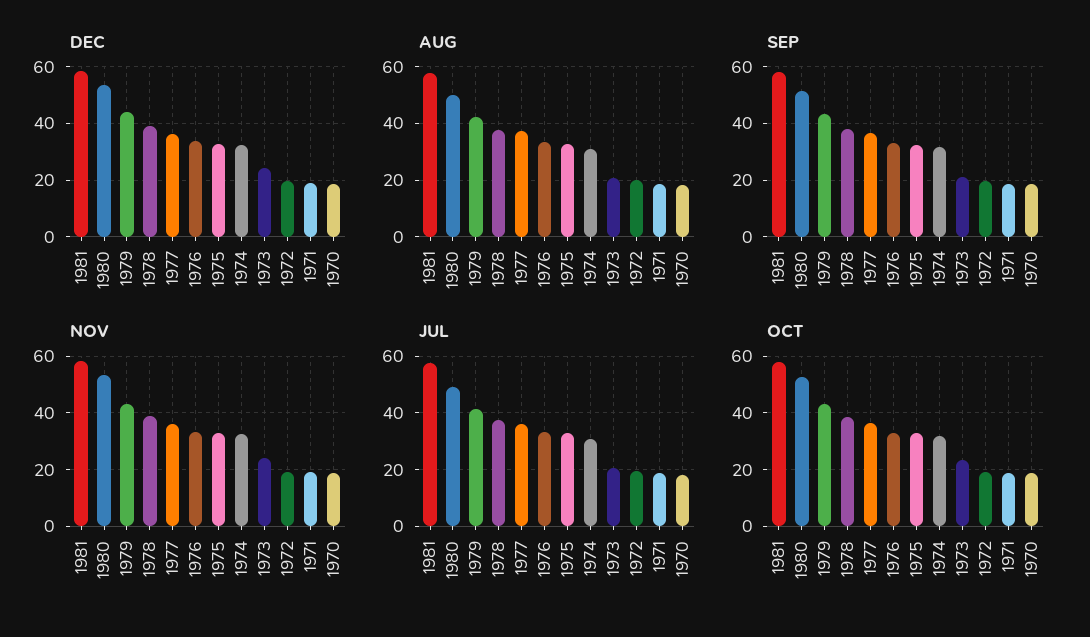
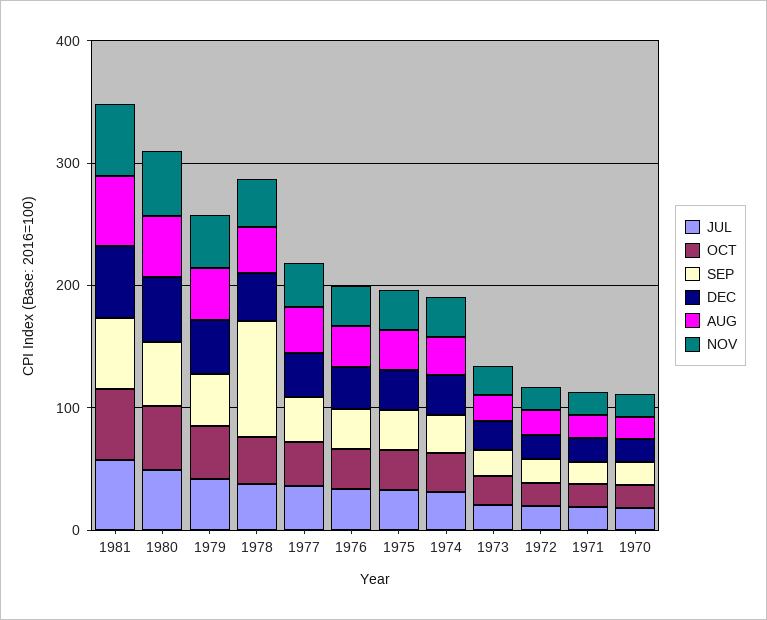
SEP, 1978: 37.5 -> 100

